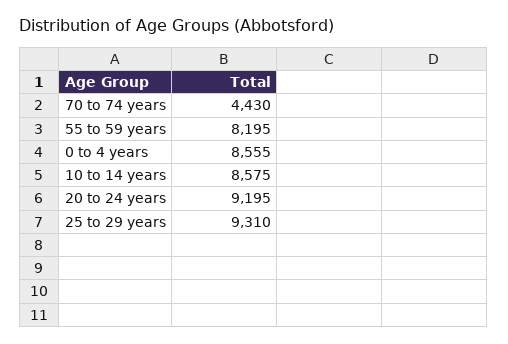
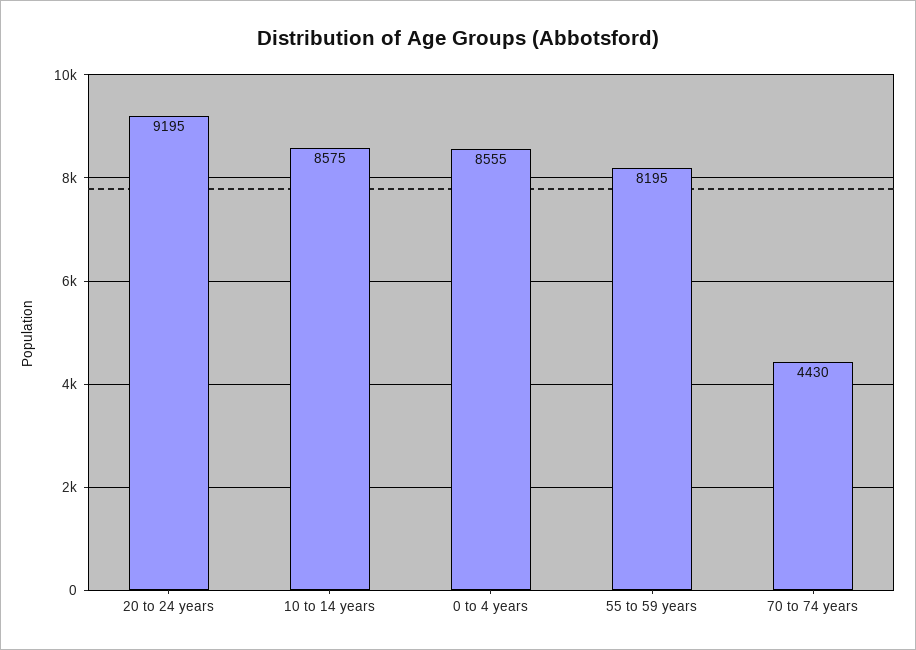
25 to 29 years: 9310 -> none

